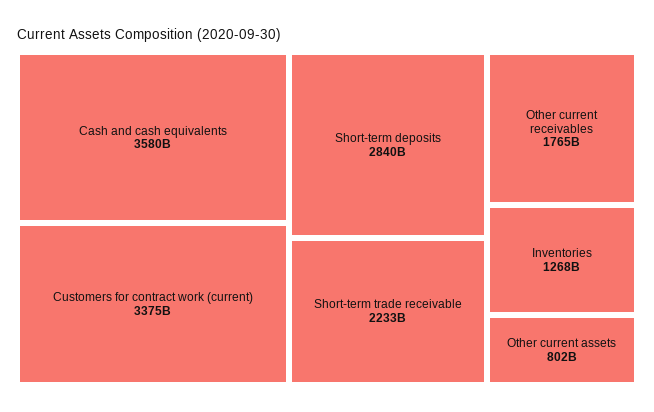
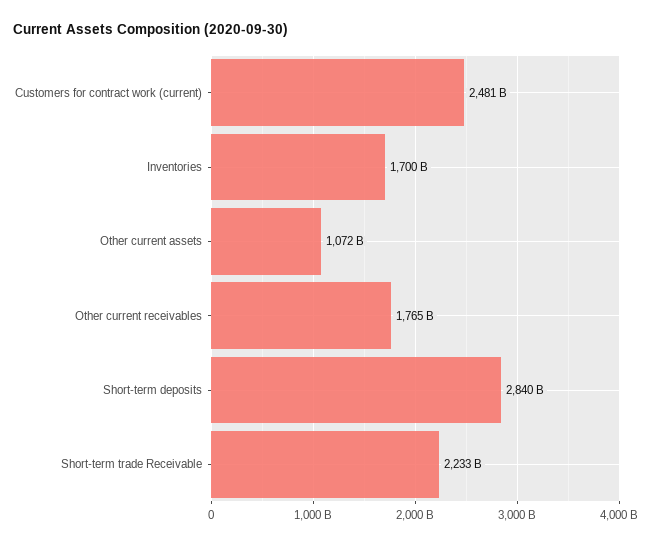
Cash and cash equivalents: 3580000000000 -> none
Customers for contract work (current): 3375000000000 -> 2481000000000
Inventories: 1268000000000 -> 1700000000000
Other current assets: 802000000000 -> 1072000000000

